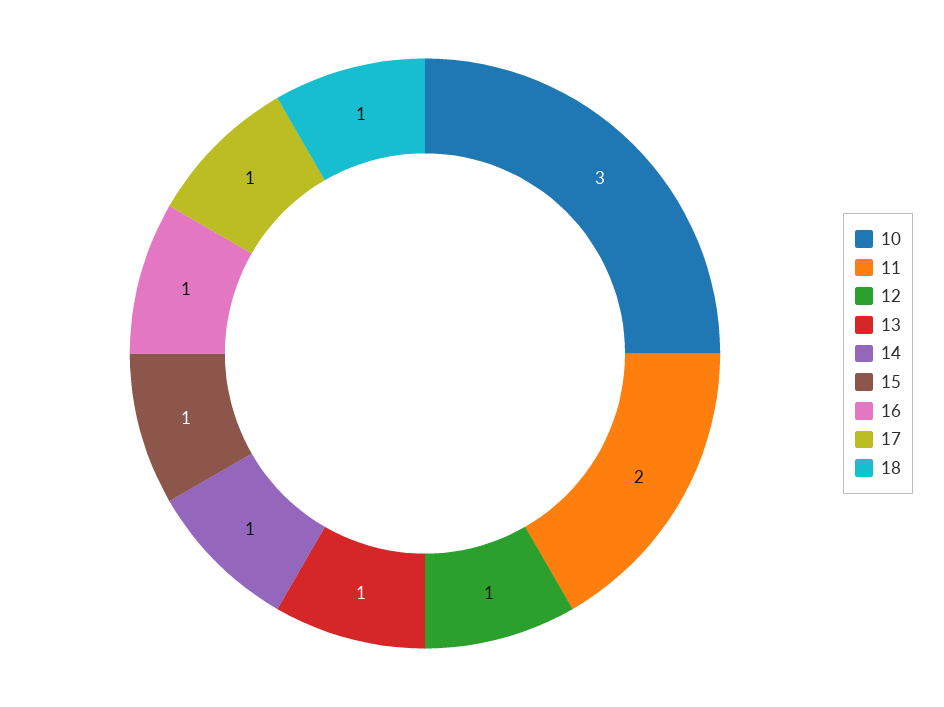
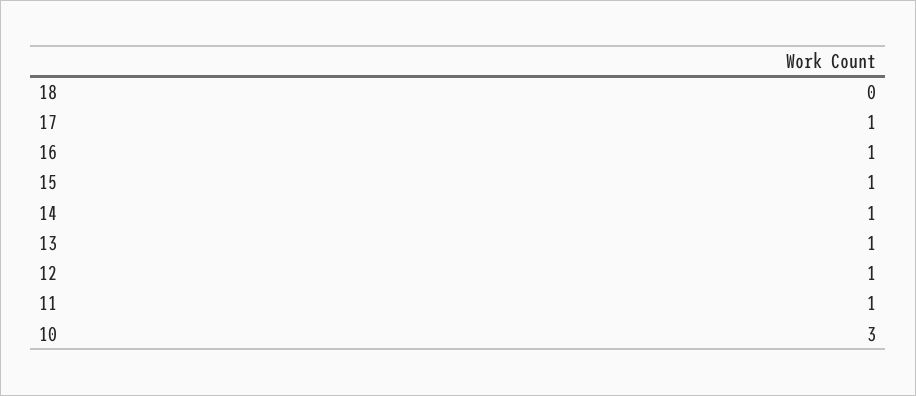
11: 2 -> 1
18: 1 -> 0

